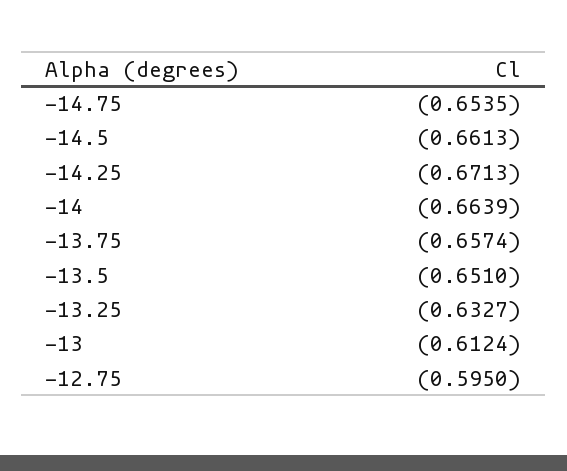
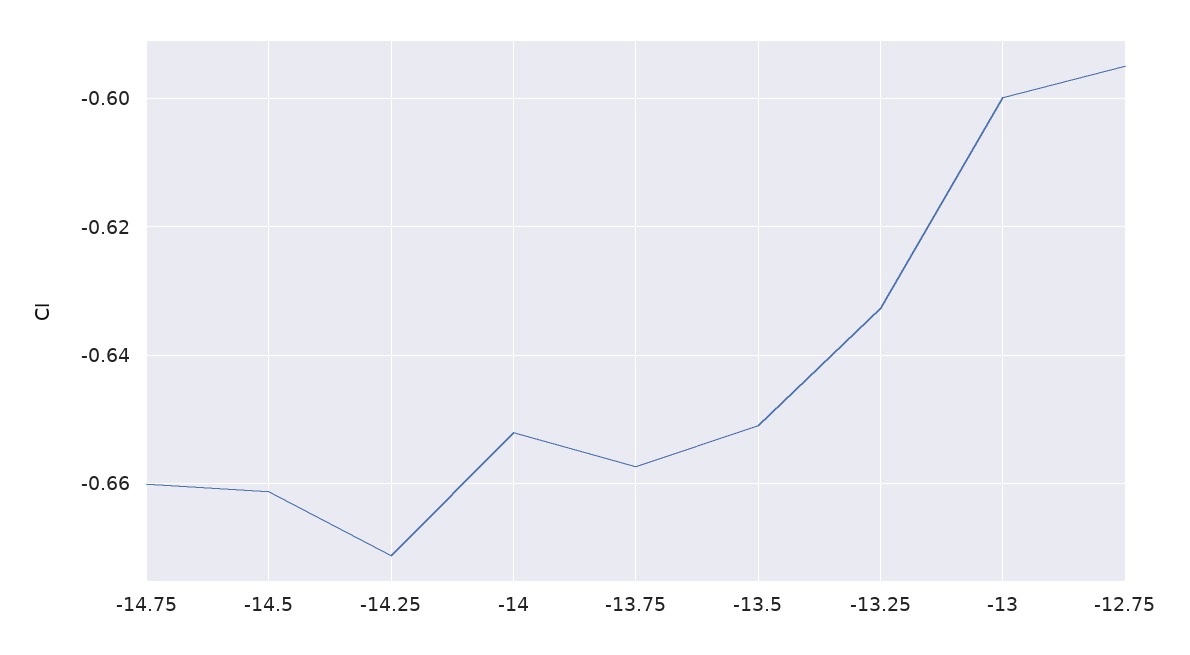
-14.75: -0.6535 -> -0.66
-14: -0.6639 -> -0.652
-13: -0.6124 -> -0.6

